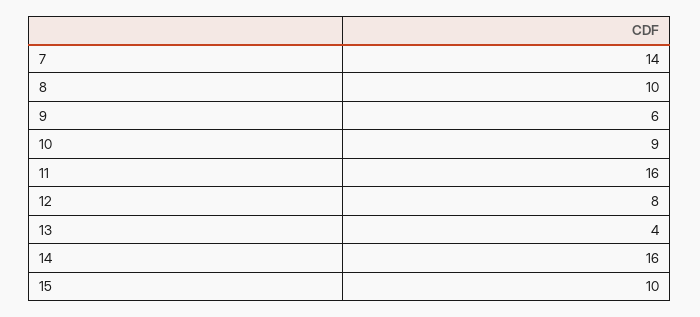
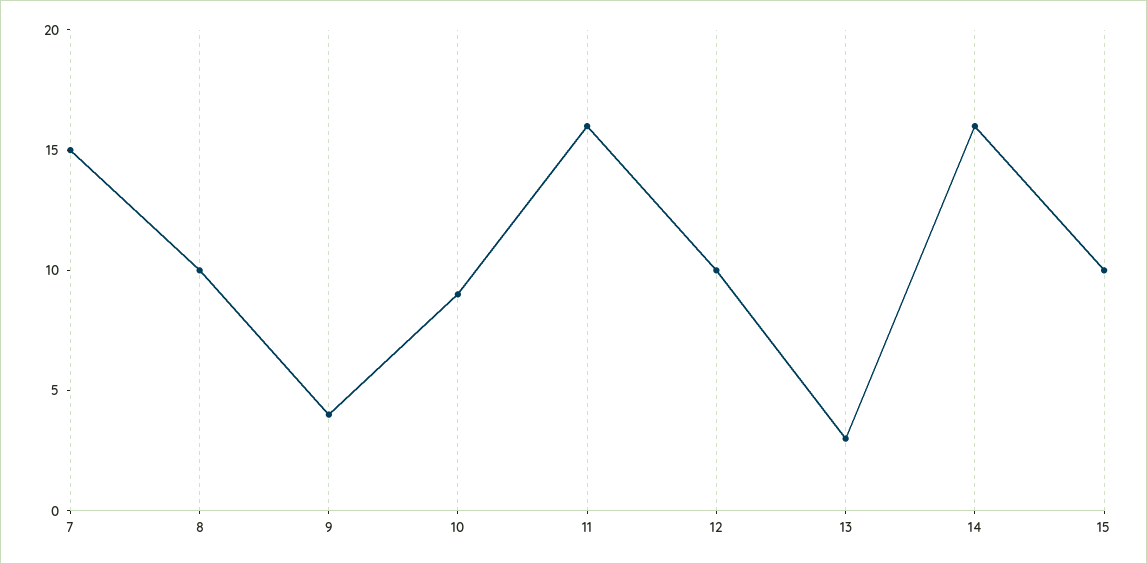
7: 14 -> 15
9: 6 -> 4
12: 8 -> 10
13: 4 -> 3

